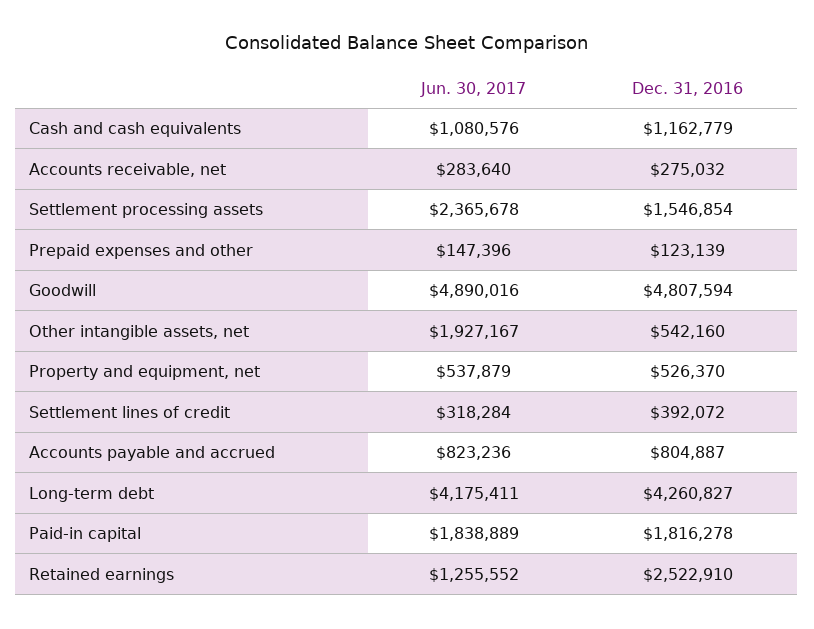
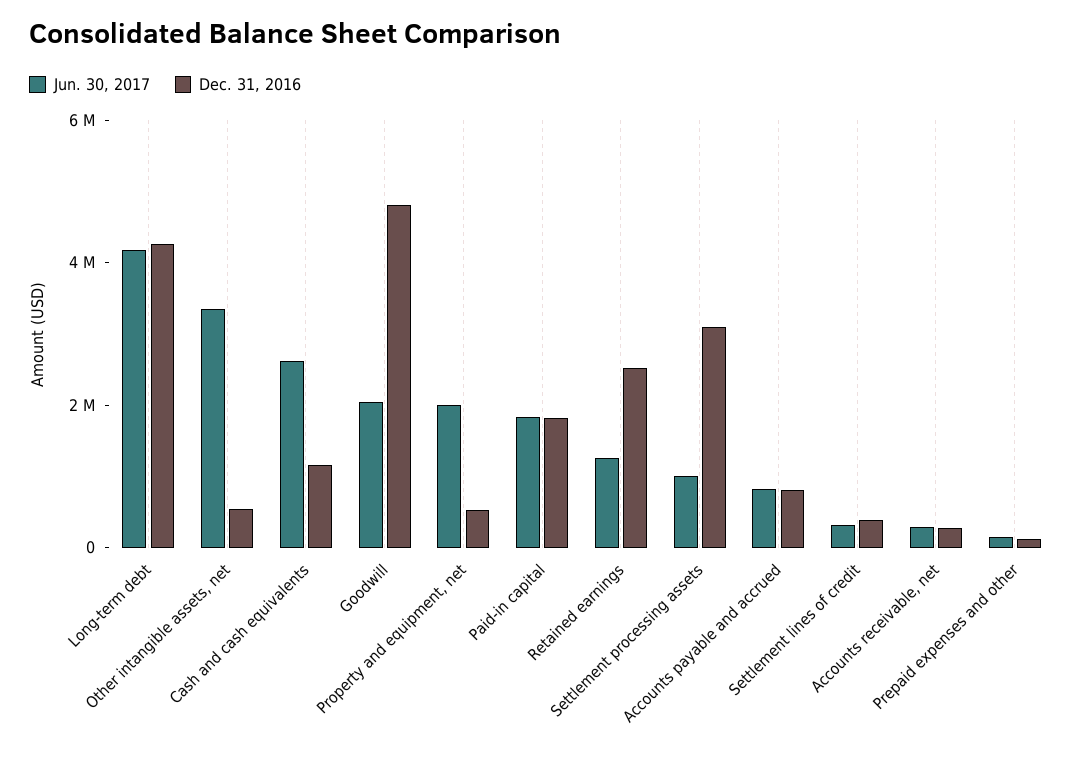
Jun. 30, 2017, Cash and cash equivalents: 1080576 -> 2500000
Jun. 30, 2017, Settlement processing assets: 2365678 -> 1000000
Dec. 31, 2016, Settlement processing assets: 1546854 -> 3000000
Jun. 30, 2017, Goodwill: 4890016 -> 2000000
Jun. 30, 2017, Other intangible assets, net: 1927167 -> 3500000
Jun. 30, 2017, Property and equipment, net: 537879 -> 2000000

